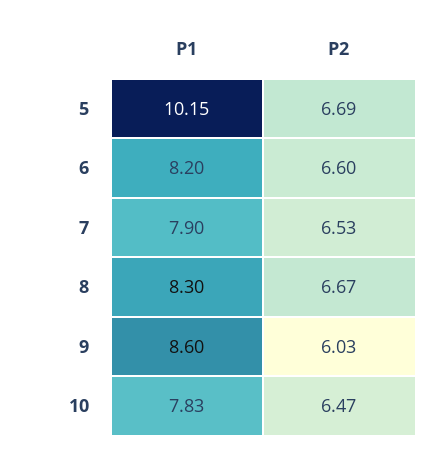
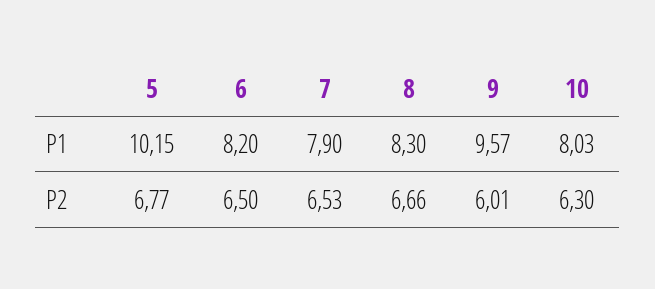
P2, 5: 6.69 -> 6.77
P2, 6: 6.6 -> 6.5
P2, 8: 6.67 -> 6.66
P1, 9: 8.6 -> 9.57
P2, 9: 6.03 -> 6.01
P1, 10: 7.83 -> 8.03
P2, 10: 6.47 -> 6.3

